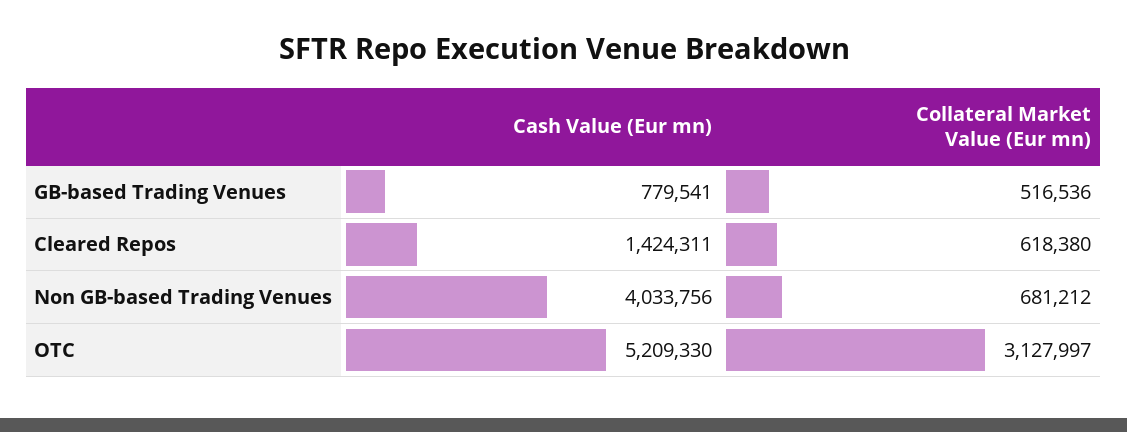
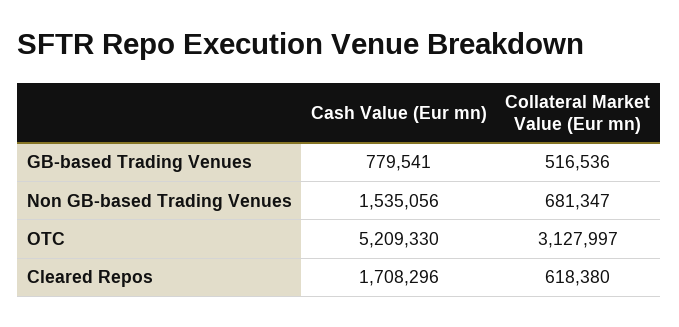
Cash Value (Eur mn), Cleared Repos: 1424311 -> 1708296
Cash Value (Eur mn), Non GB-based Trading Venues: 4033756 -> 1535056
Collateral Market Value (Eur mn), Non GB-based Trading Venues: 681212 -> 681347

